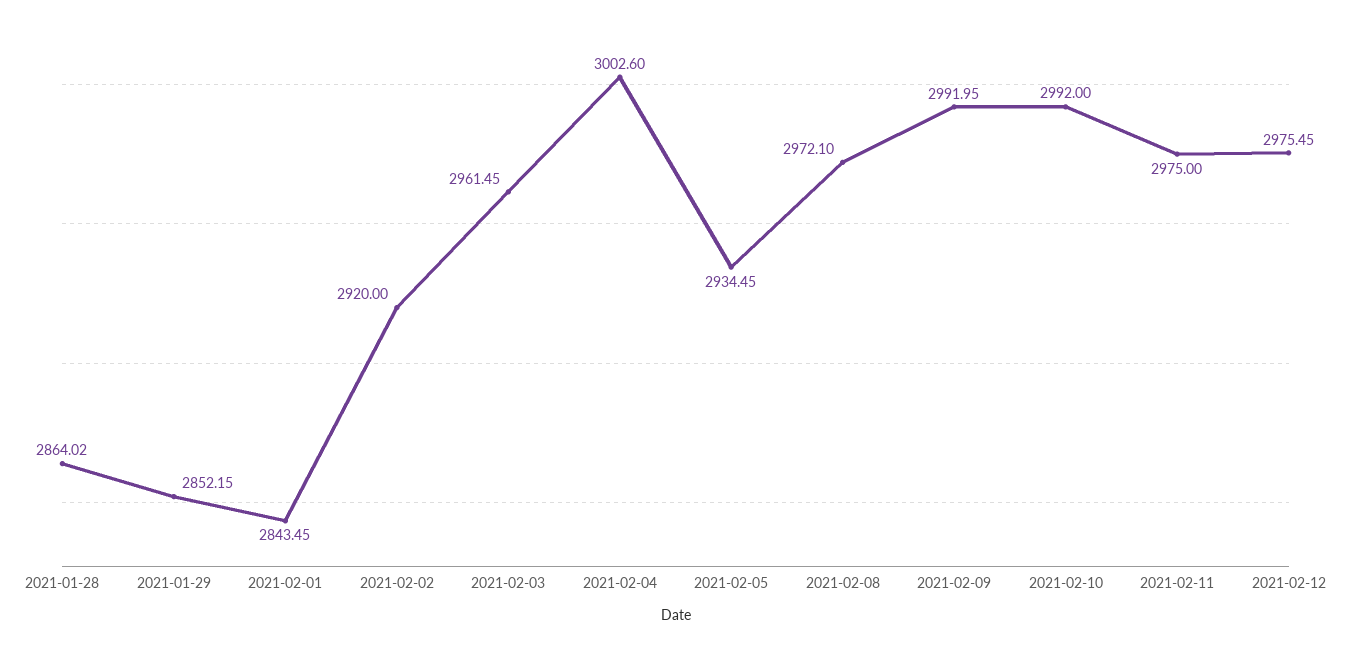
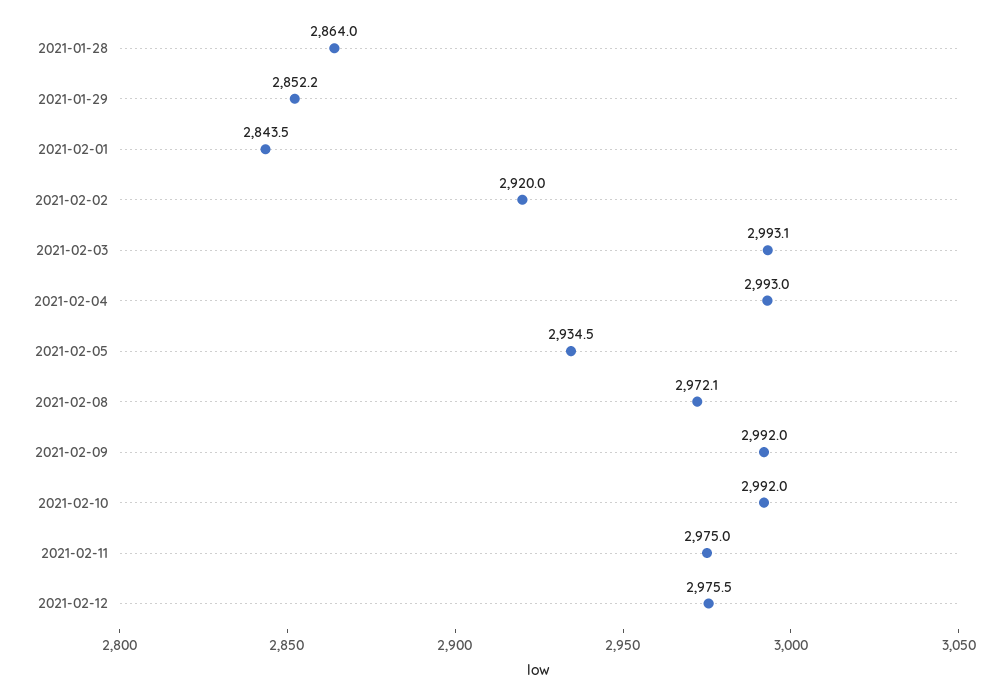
2021-02-03: 2961.45 -> 2993.1
2021-02-04: 3002.6 -> 2993

